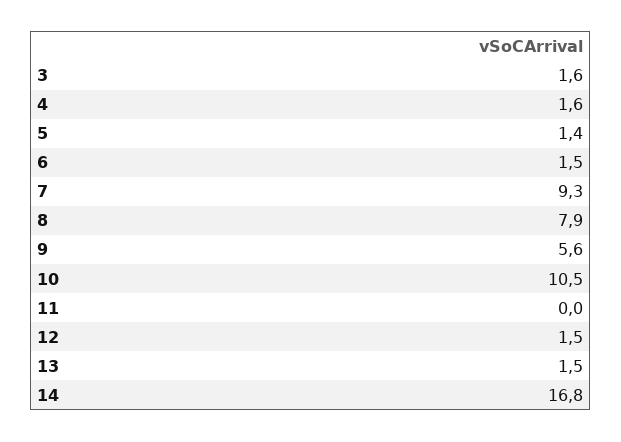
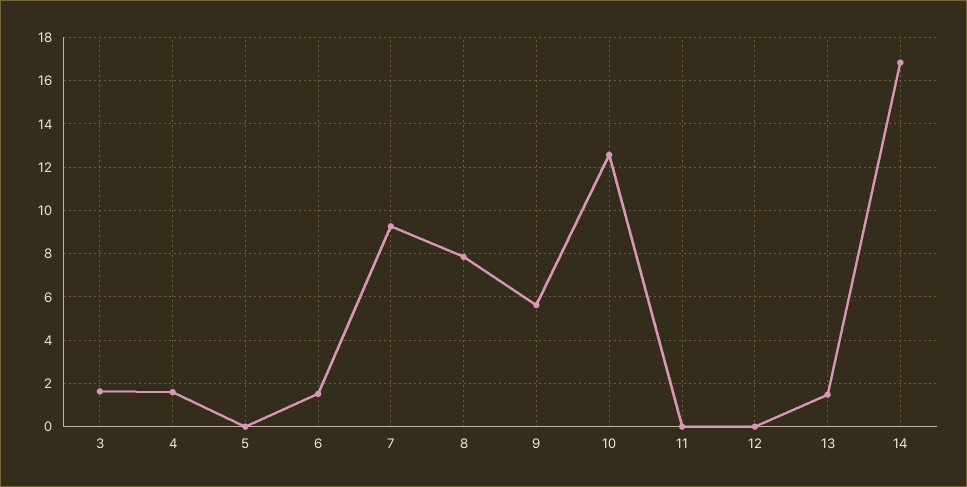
5: 1.4 -> 0
10: 10.5 -> 12.5
12: 1.5 -> 0

